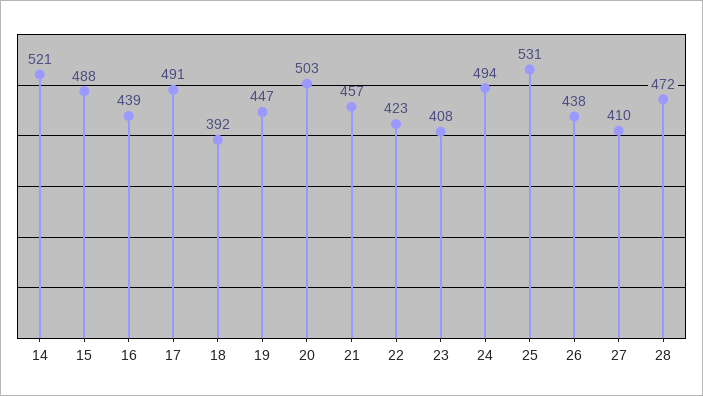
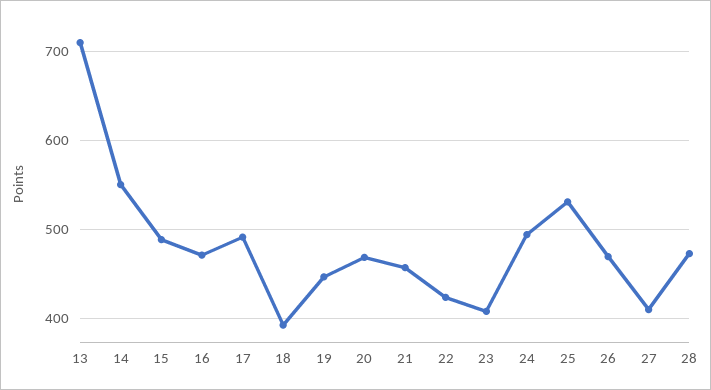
14: 521 -> 550
16: 439 -> 470
20: 503 -> 470
26: 438 -> 470
13: none -> 710

